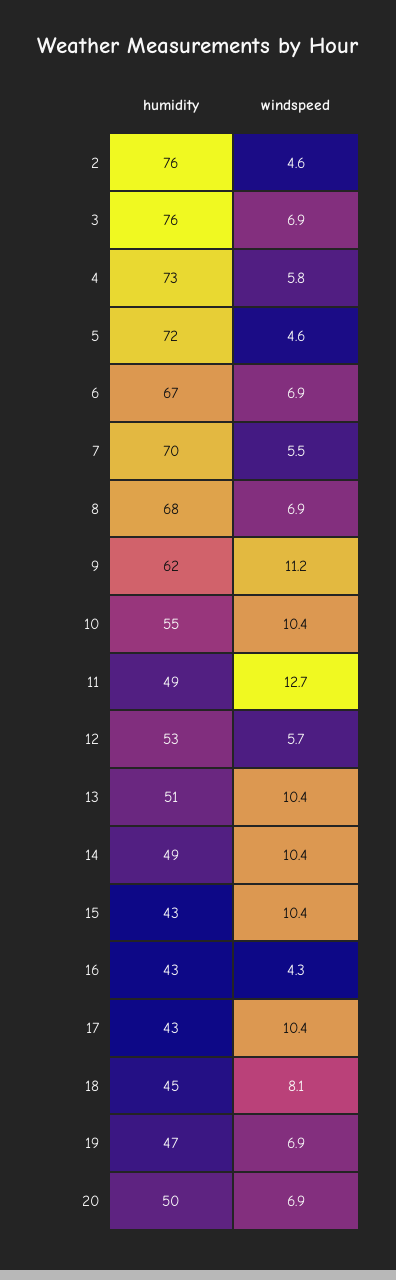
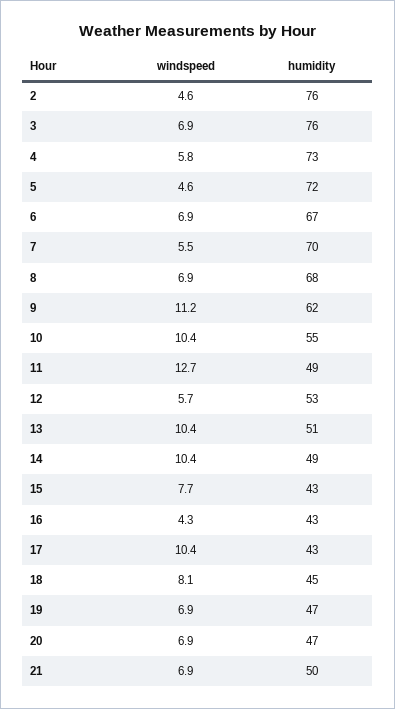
windspeed, 15: 10.4 -> 7.7
humidity, 20: 50 -> 47
windspeed, 21: none -> 6.9
humidity, 21: none -> 50

